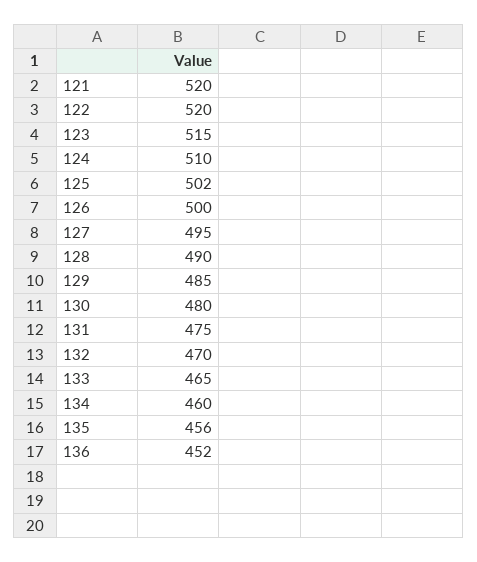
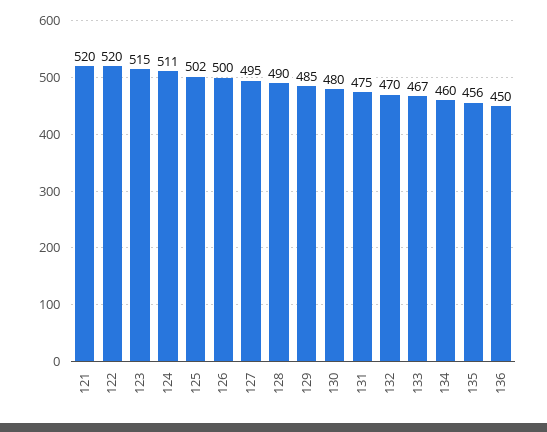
124: 510 -> 511
133: 465 -> 467
136: 452 -> 450

